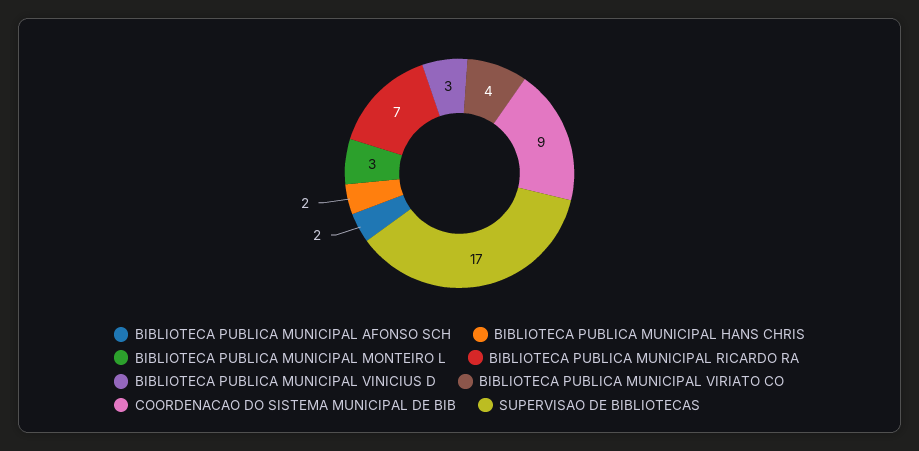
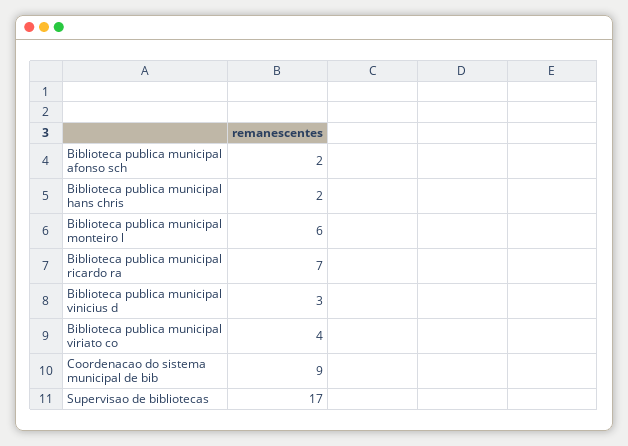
BIBLIOTECA PUBLICA MUNICIPAL MONTEIRO L: 3 -> 6

